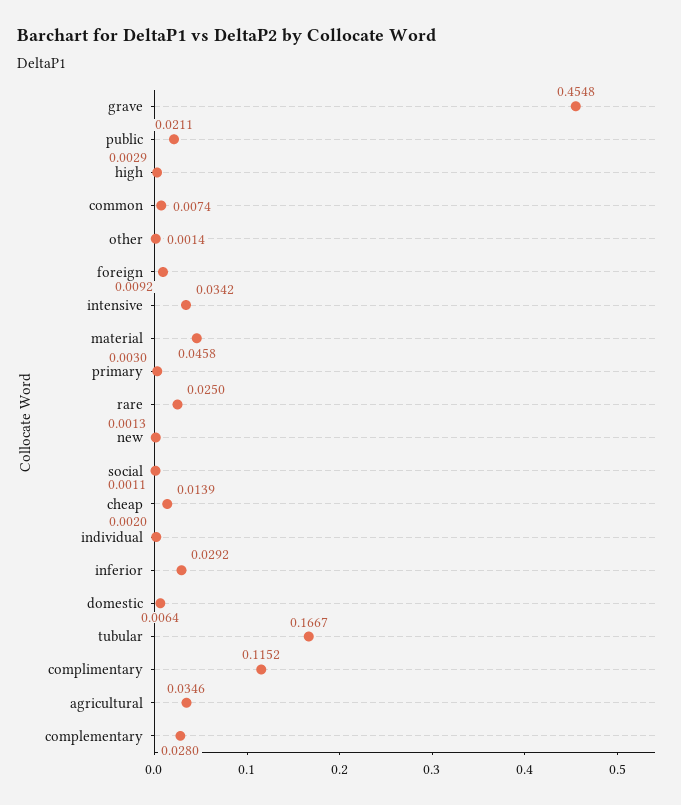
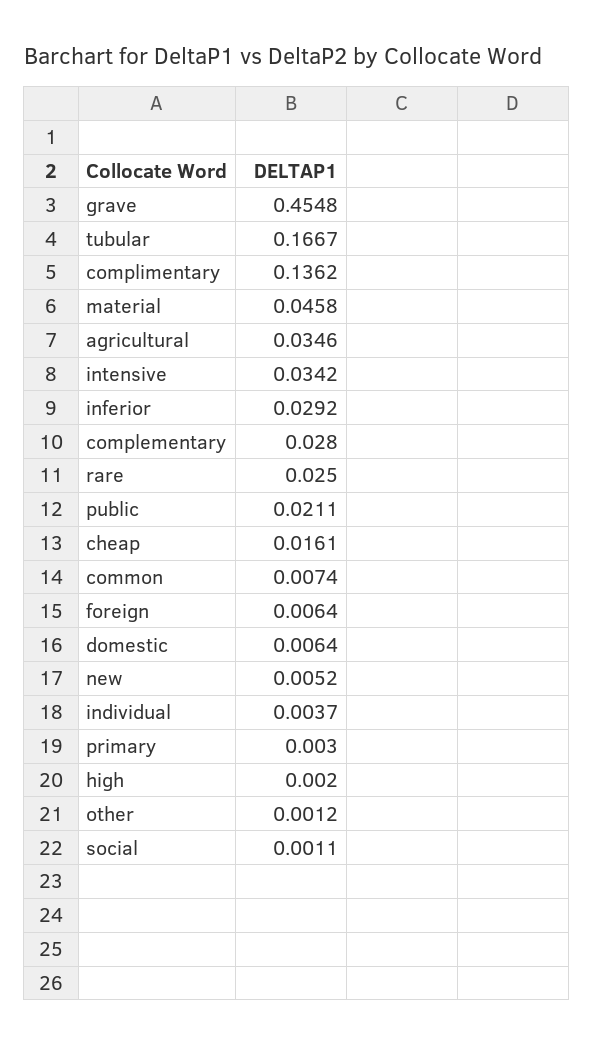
high: 0.0029 -> 0.002
other: 0.0014 -> 0.0012
foreign: 0.0092 -> 0.0064
new: 0.0013 -> 0.0052
cheap: 0.0139 -> 0.0161
individual: 0.002 -> 0.0037
complimentary: 0.1152 -> 0.1362

